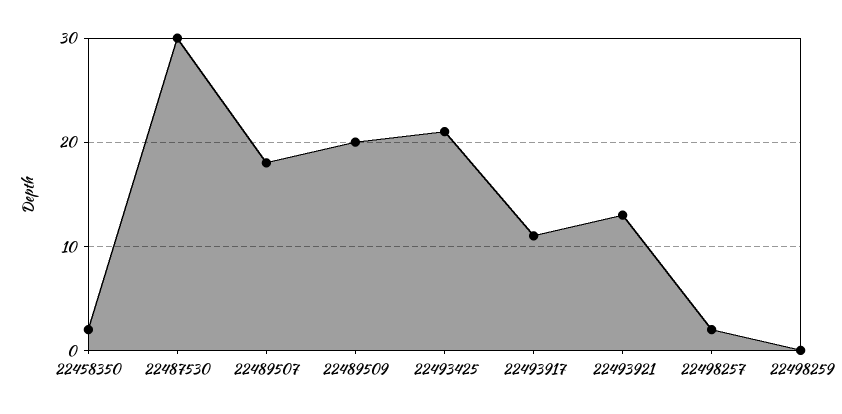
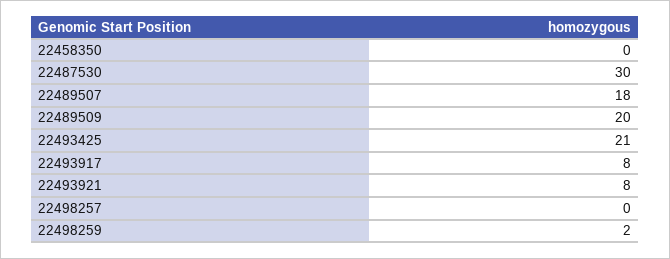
22458350: 2 -> 0
22493917: 11 -> 8
22493921: 13 -> 8
22498257: 2 -> 0
22498259: 0 -> 2

